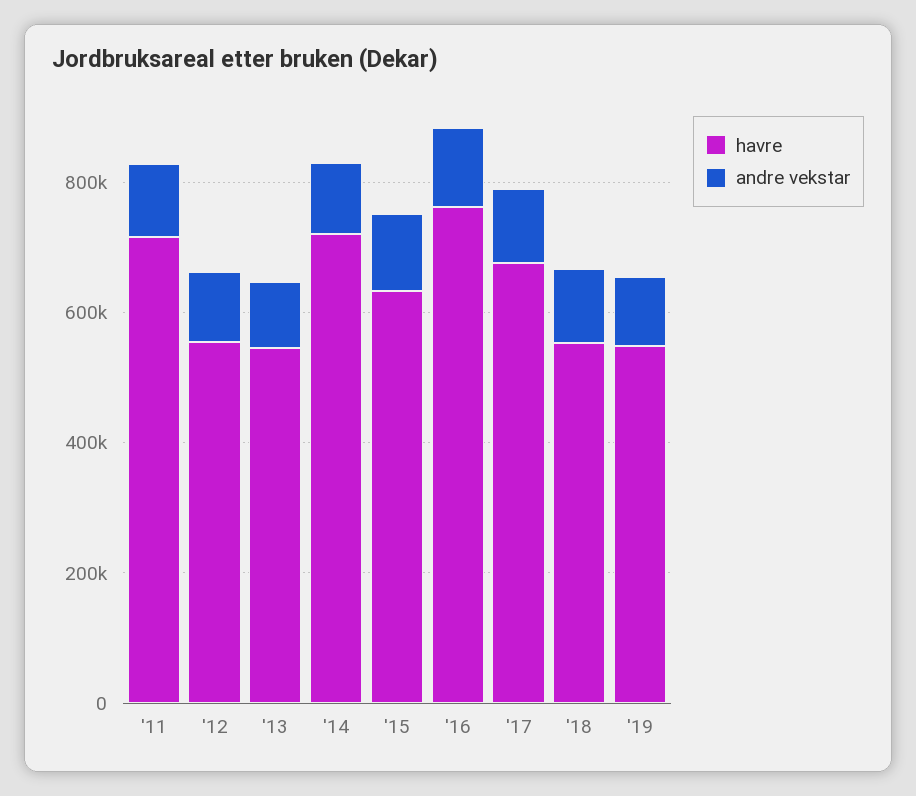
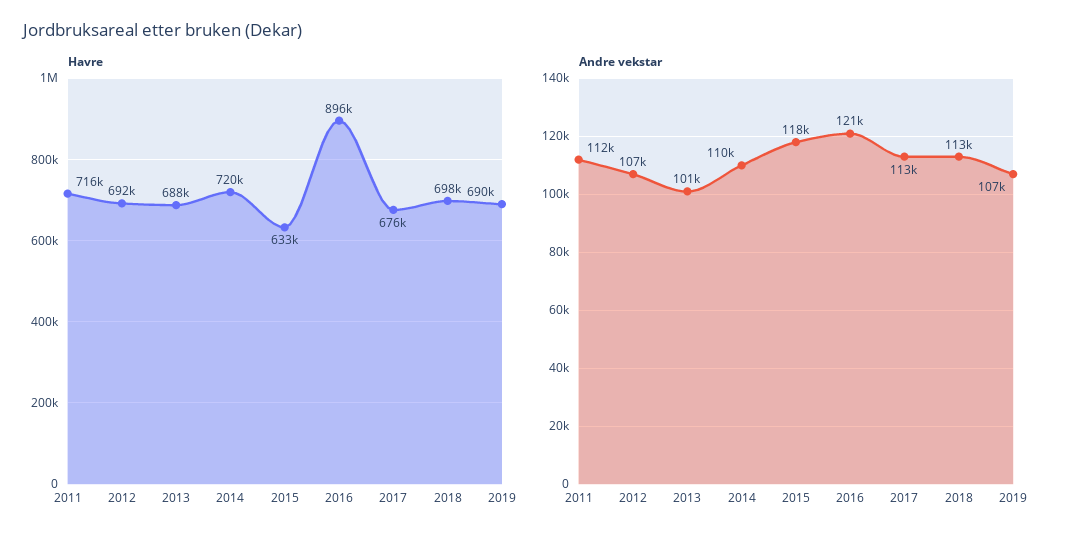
havre, '12: 550000 -> 692000
havre, '13: 550000 -> 688000
havre, '16: 750000 -> 896000
havre, '18: 550000 -> 698000
havre, '19: 550000 -> 690000

